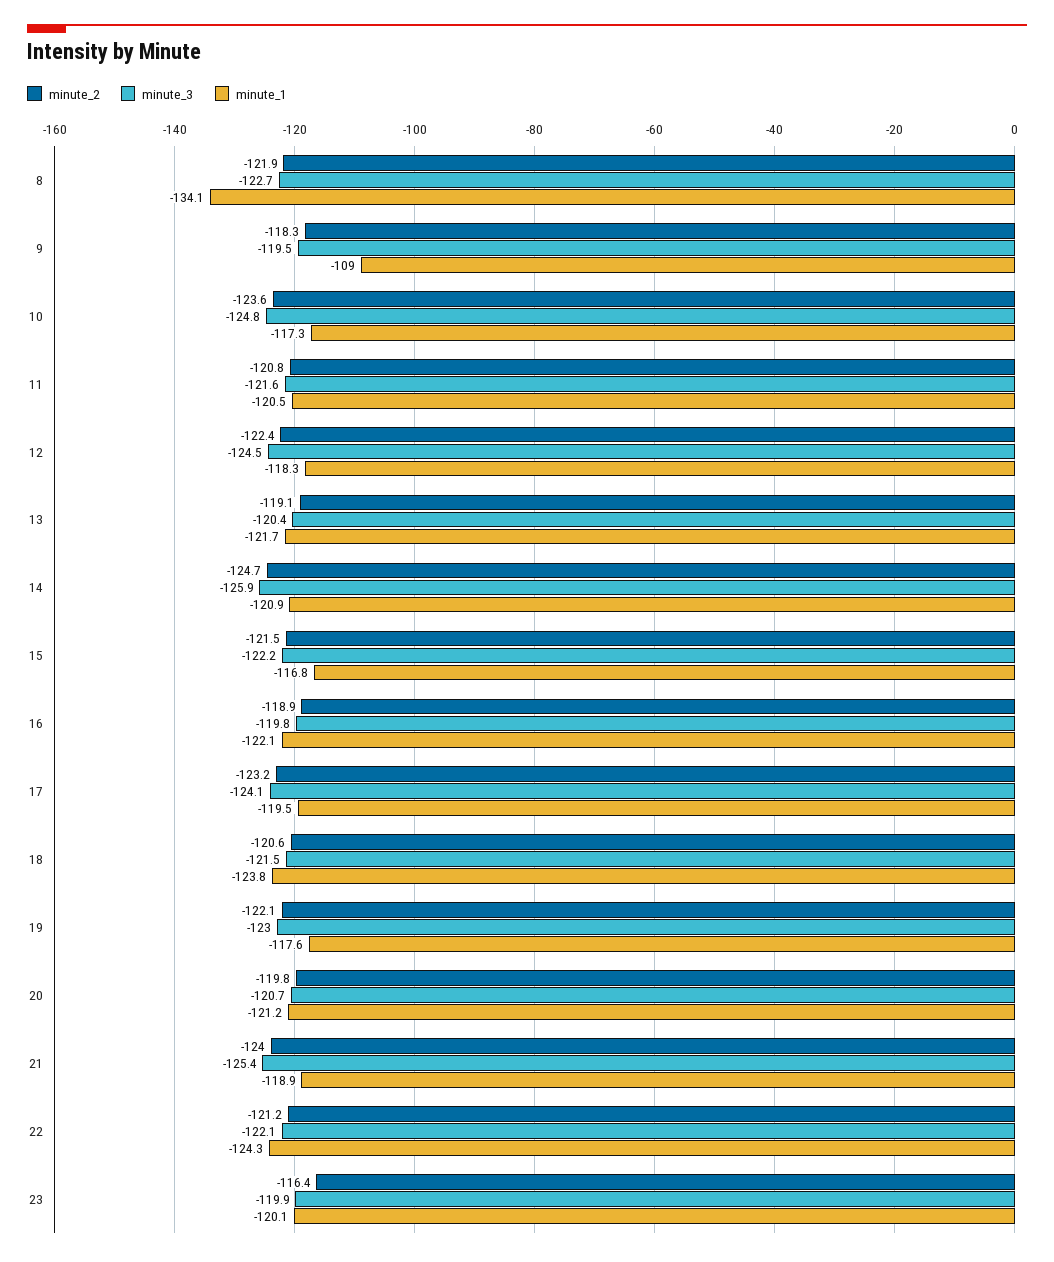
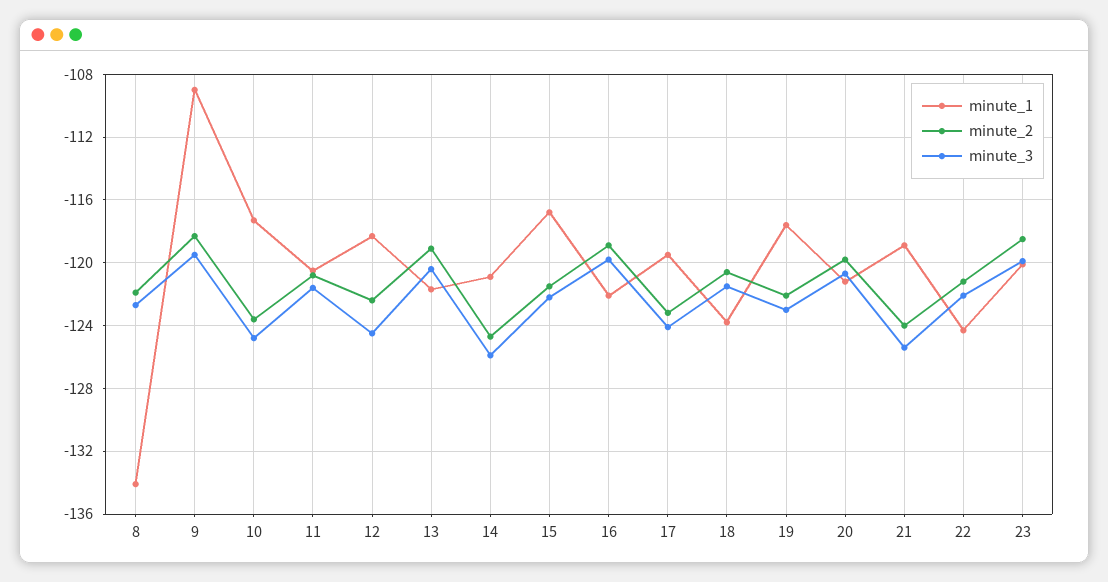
minute_2, 23: -116.4 -> -118.5

